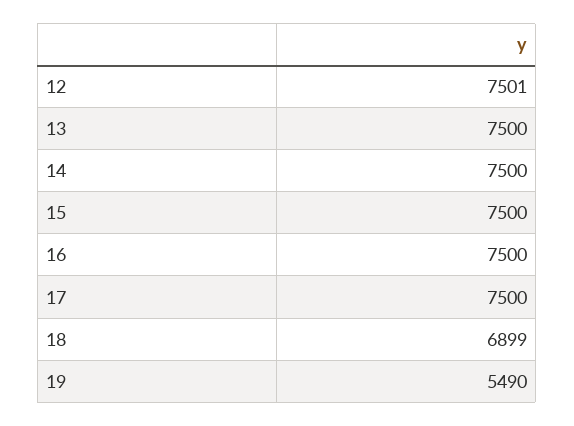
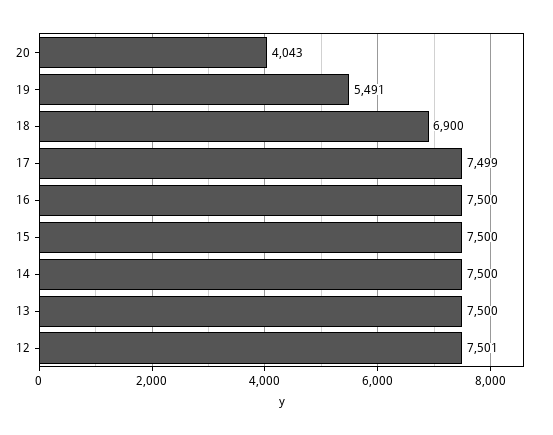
17: 7500 -> 7499
18: 6899 -> 6900
19: 5490 -> 5491
20: none -> 4043

